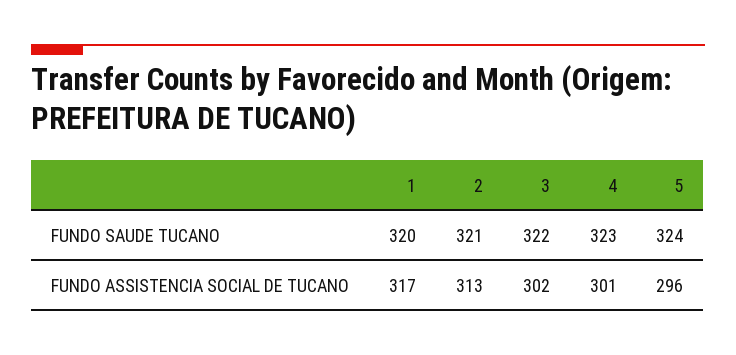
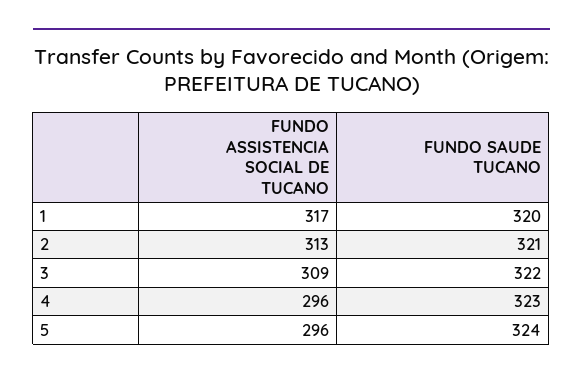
3, FUNDO ASSISTENCIA SOCIAL DE TUCANO: 302 -> 309
4, FUNDO ASSISTENCIA SOCIAL DE TUCANO: 301 -> 296

